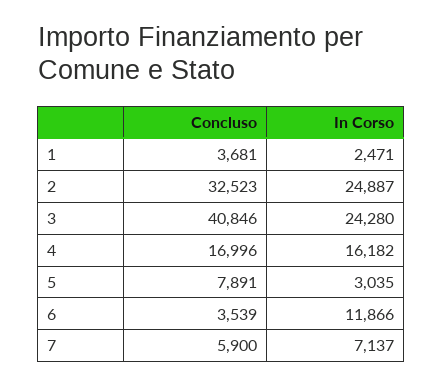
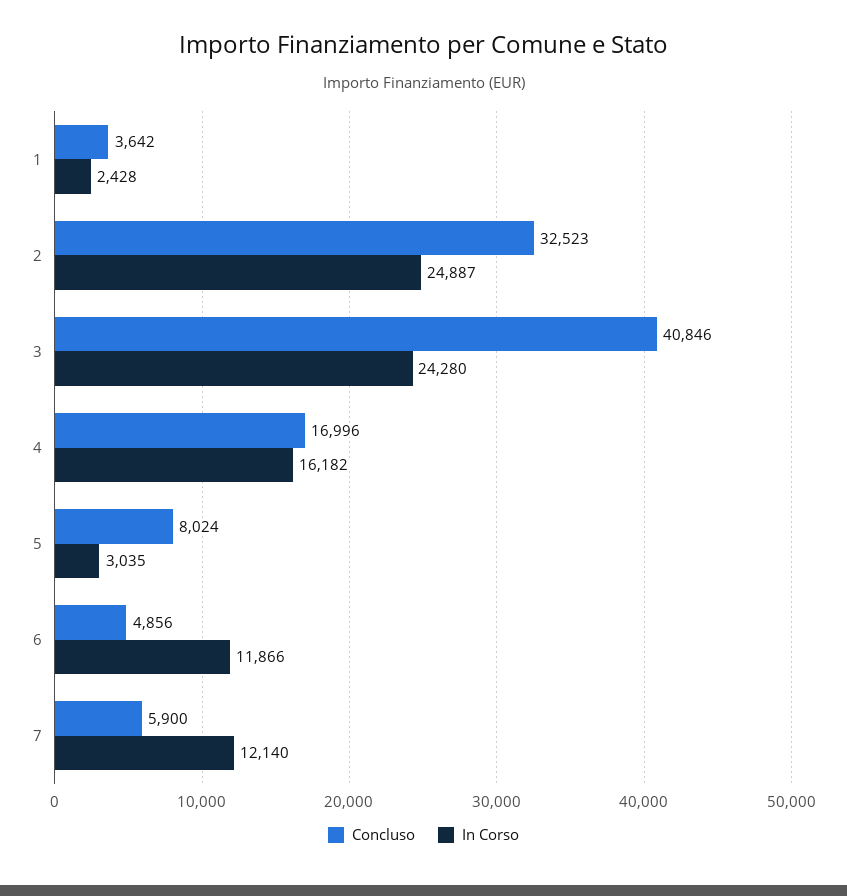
Concluso, 1: 3681 -> 3642
In Corso, 1: 2471 -> 2428
Concluso, 5: 7891 -> 8024
Concluso, 6: 3539 -> 4856
In Corso, 7: 7137 -> 12140

